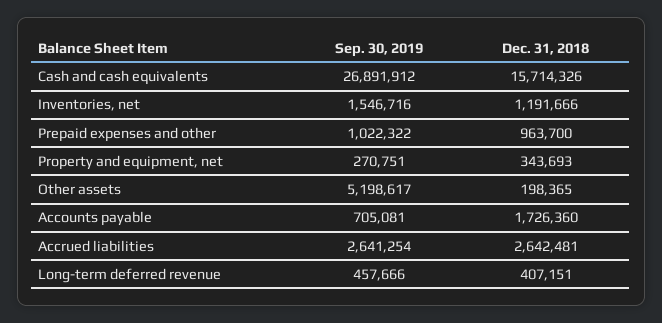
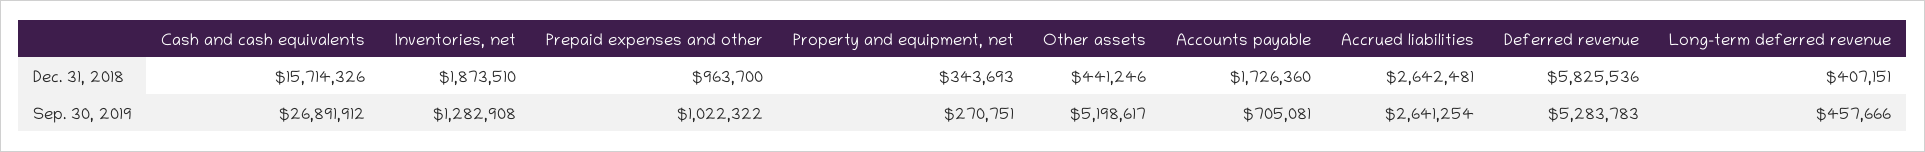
Sep. 30, 2019, Inventories, net: 1546716 -> 1282908
Dec. 31, 2018, Inventories, net: 1191666 -> 1873510
Dec. 31, 2018, Other assets: 198365 -> 441246
Dec. 31, 2018, Deferred revenue: none -> 5825536
Sep. 30, 2019, Deferred revenue: none -> 5283783

